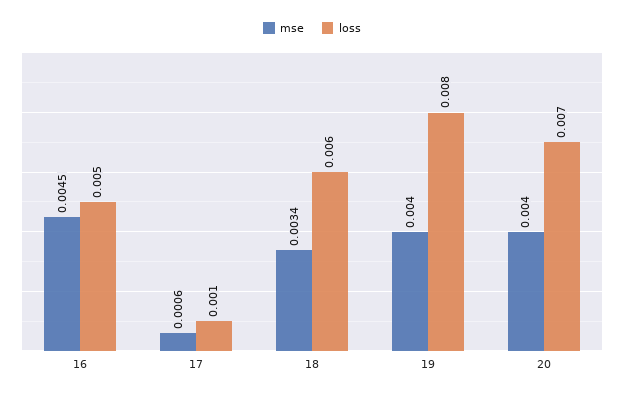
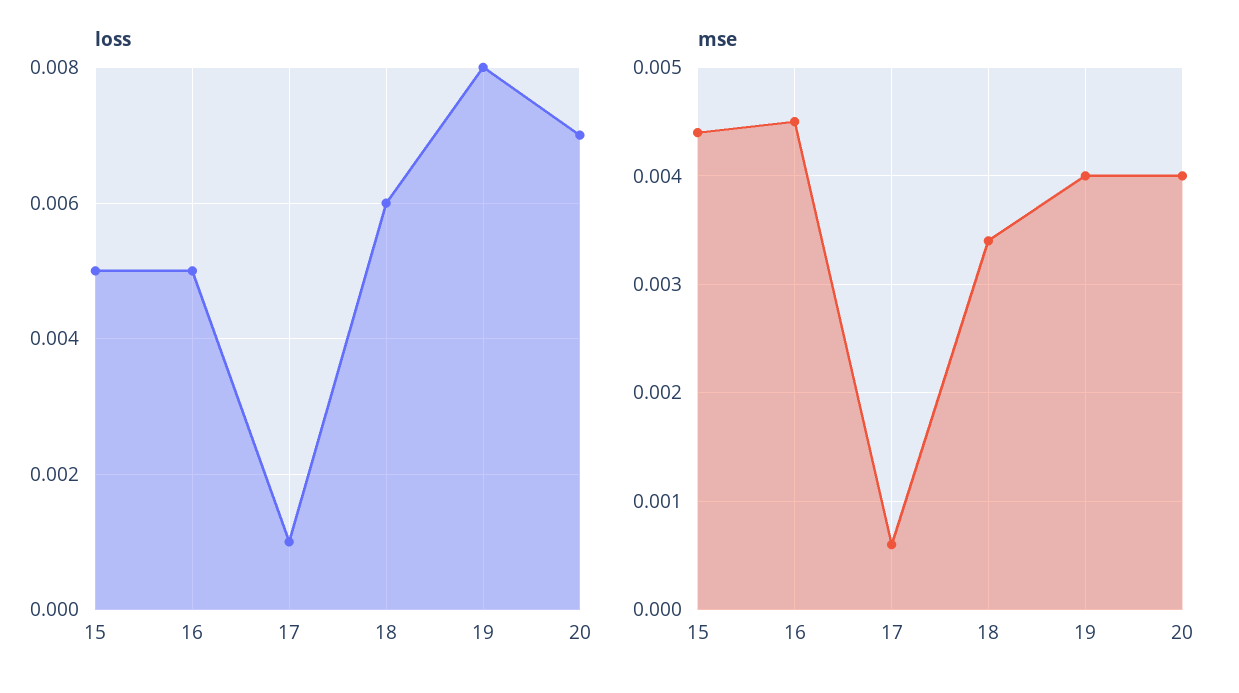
loss, 15: none -> 0.005
mse, 15: none -> 0.0044

